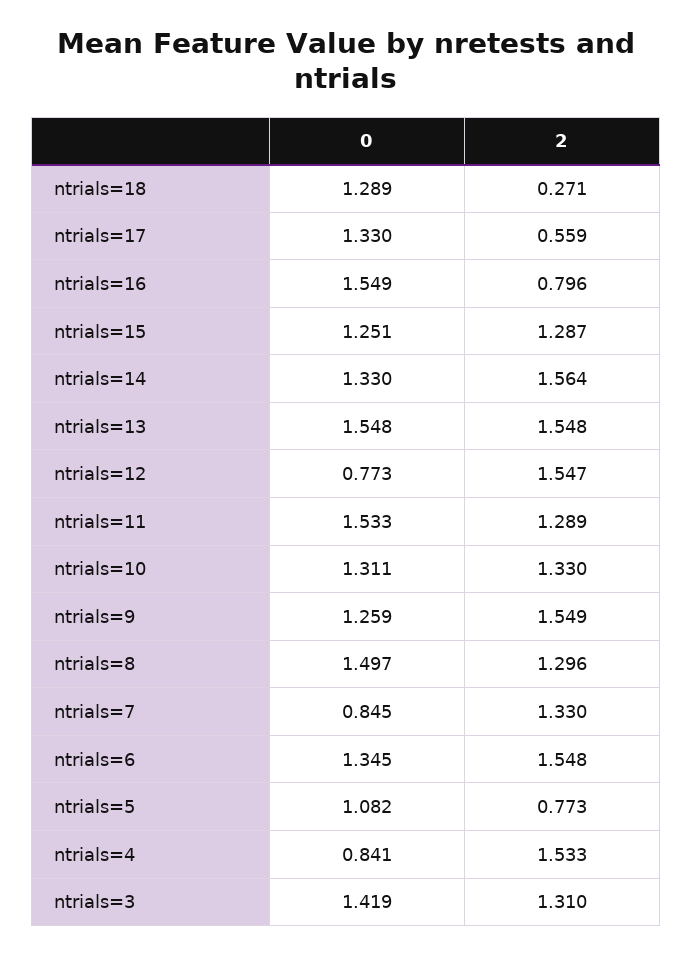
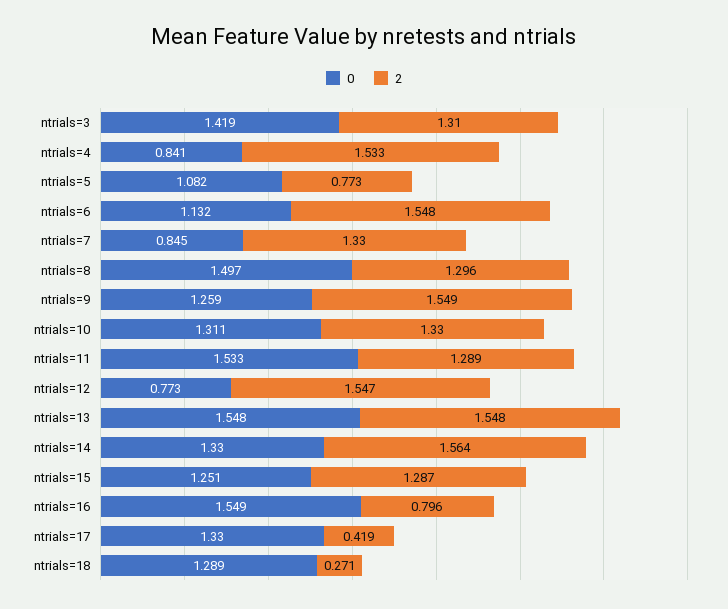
2, ntrials=17: 0.559 -> 0.419
0, ntrials=6: 1.345 -> 1.132

